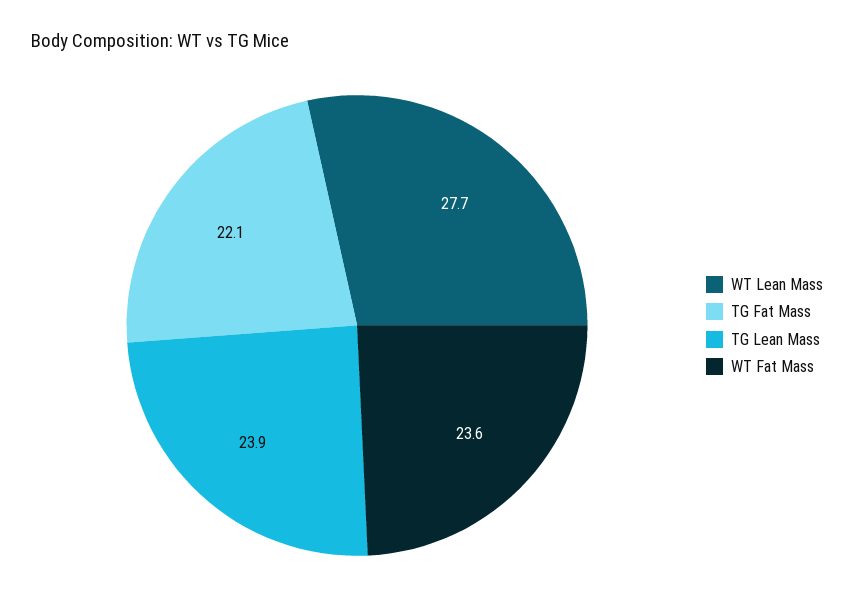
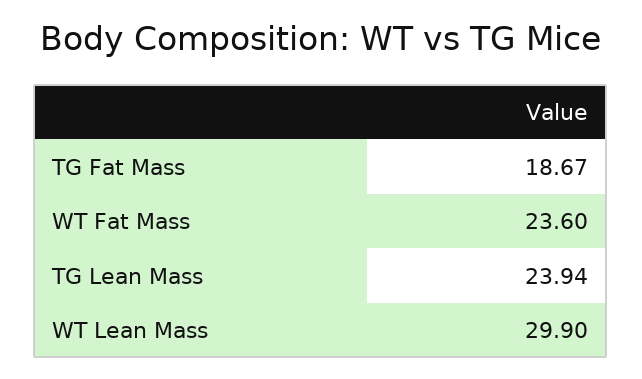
WT Lean Mass: 27.7 -> 29.9
TG Fat Mass: 22.1 -> 18.67

